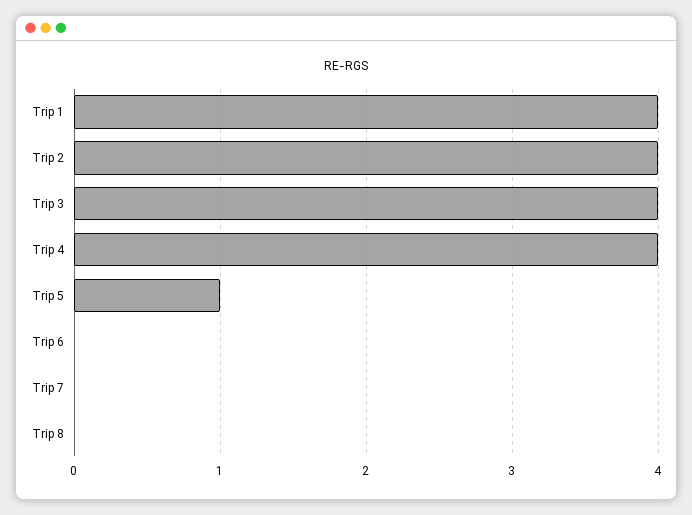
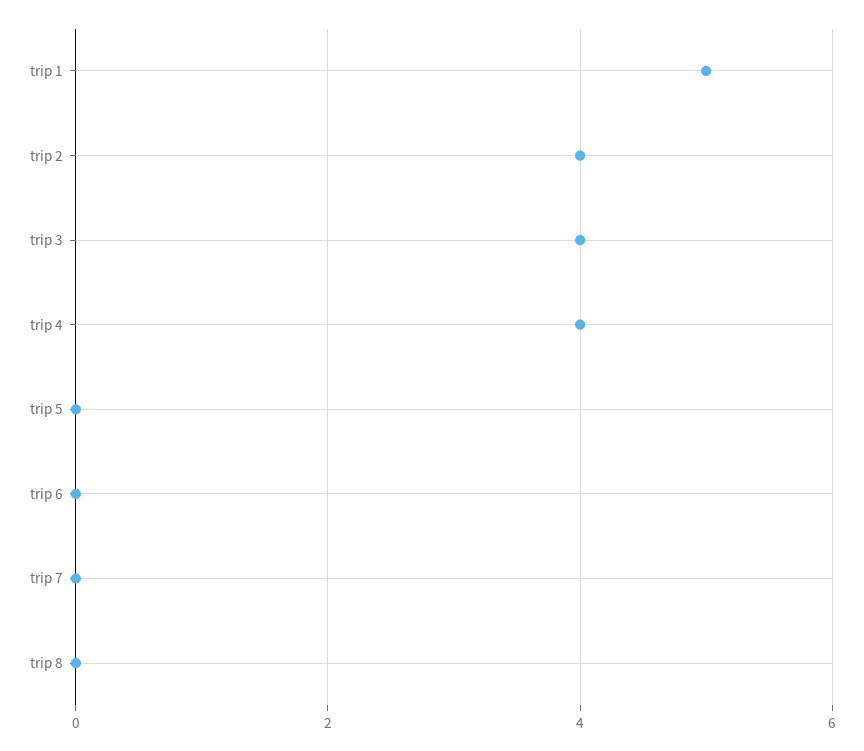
Trip 1: 4 -> 5
Trip 5: 1 -> 0

